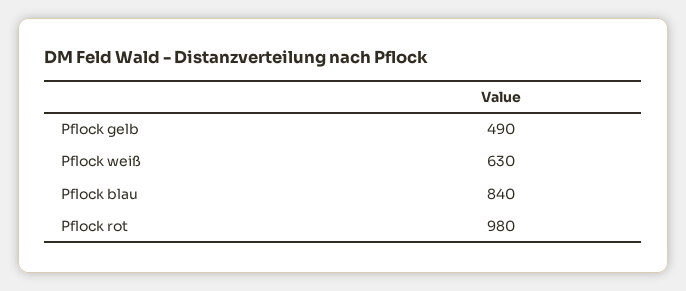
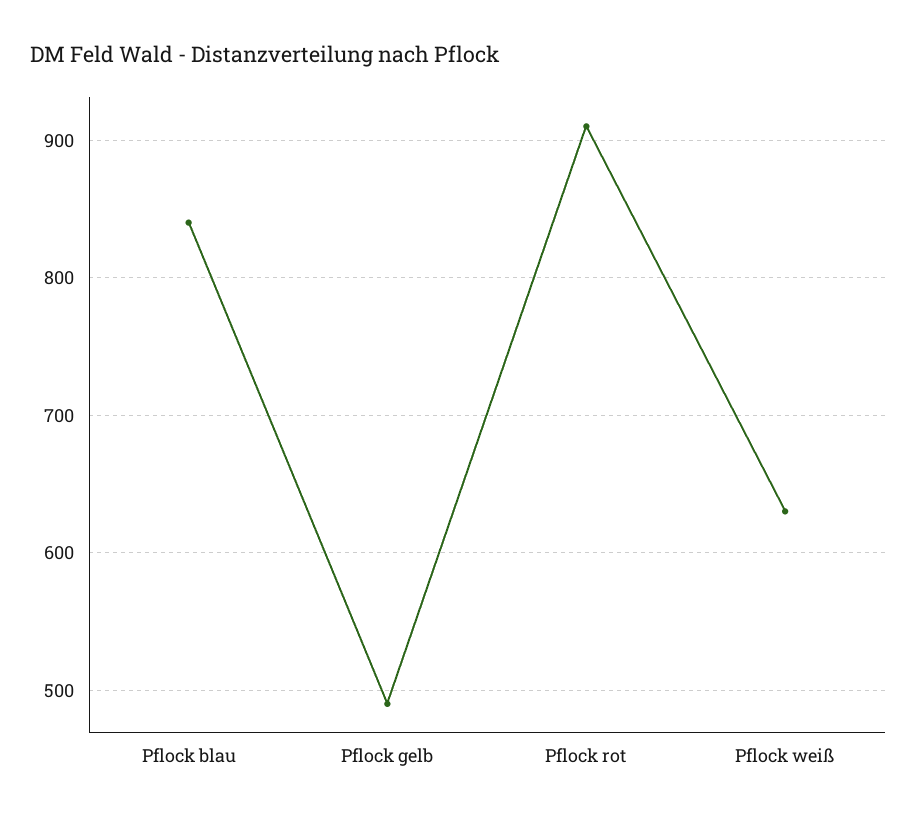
Pflock rot: 980 -> 910

